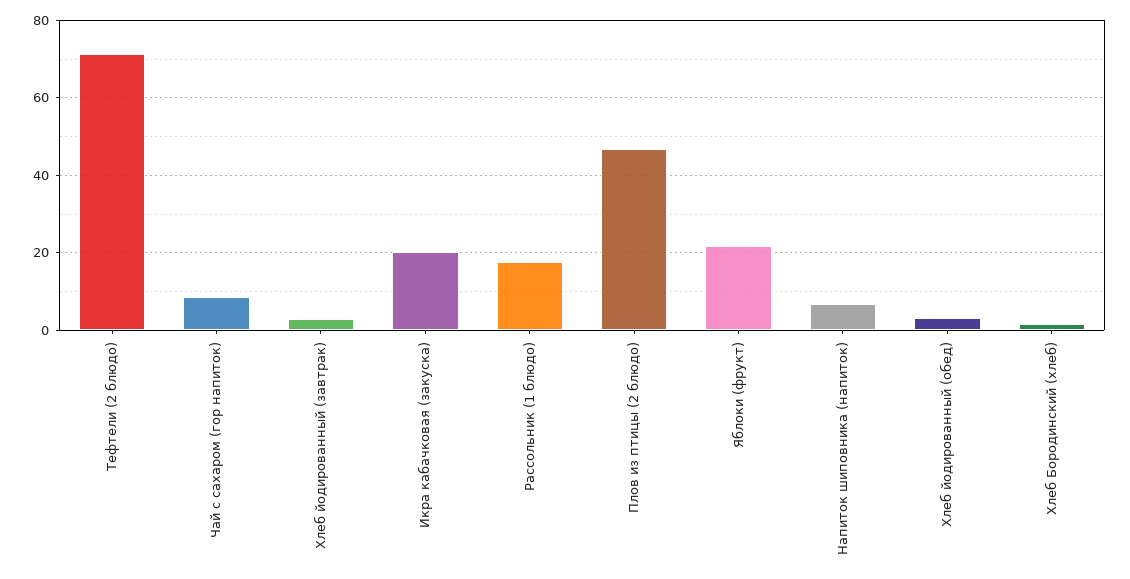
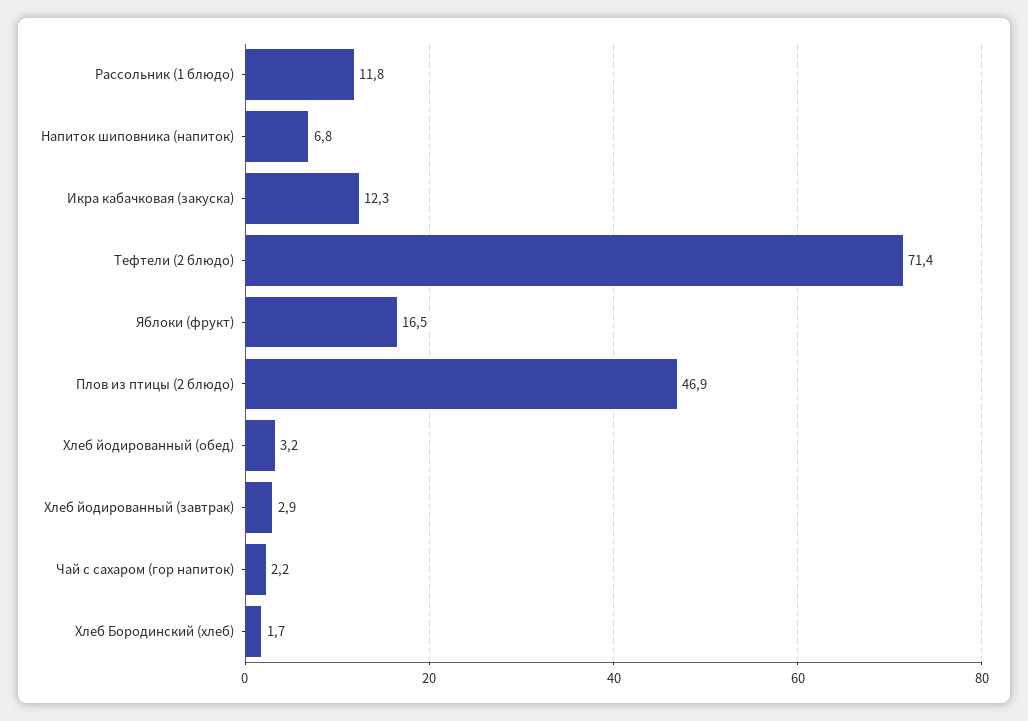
Чай с сахаром (гор напиток): 8 -> 2.2
Икра кабачковая (закуска): 20 -> 12.3
Рассольник (1 блюдо): 18 -> 11.8
Яблоки (фрукт): 22 -> 16.5

